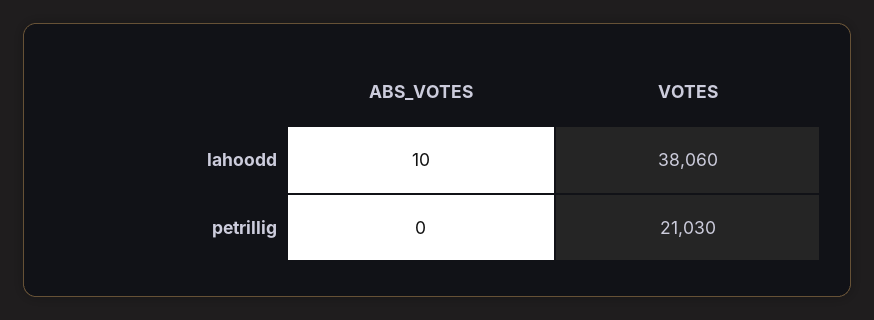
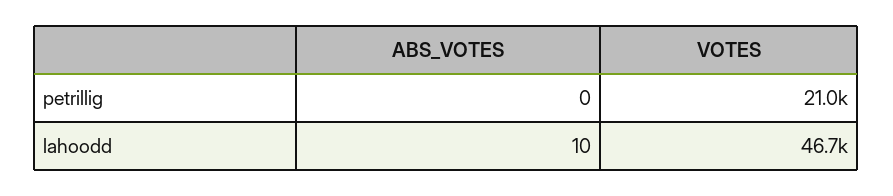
VOTES, lahoodd: 38060 -> 46700

